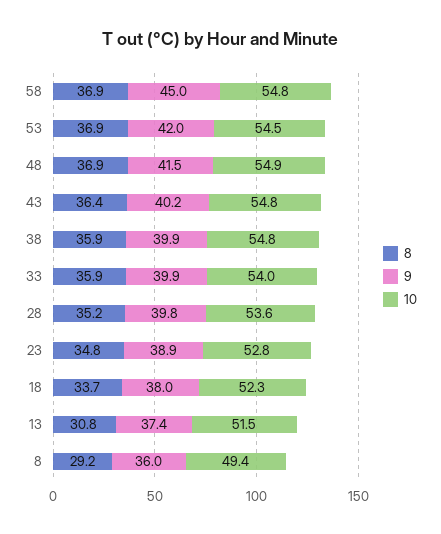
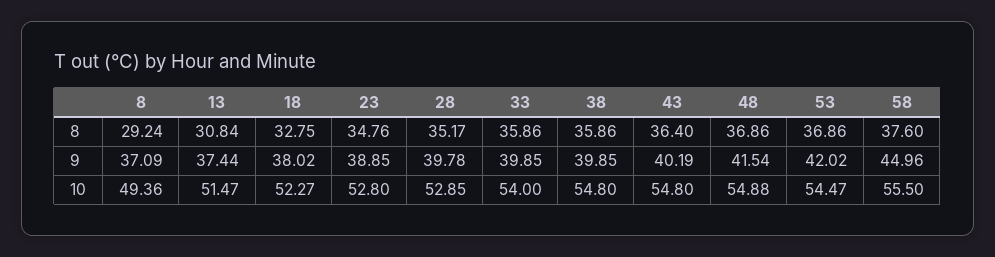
8, 58: 36.9 -> 37.6
10, 58: 54.8 -> 55.5
10, 28: 53.6 -> 52.85
8, 18: 33.7 -> 32.75
9, 8: 36 -> 37.09

